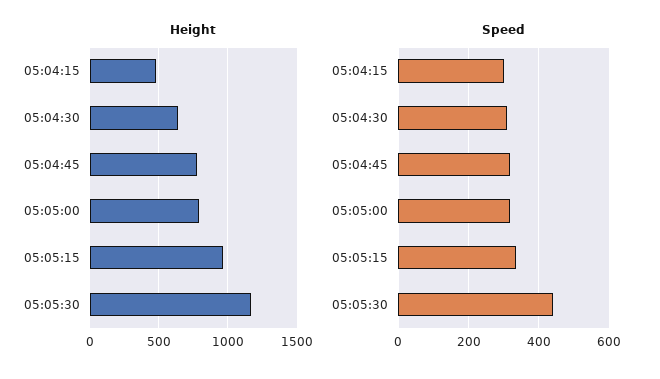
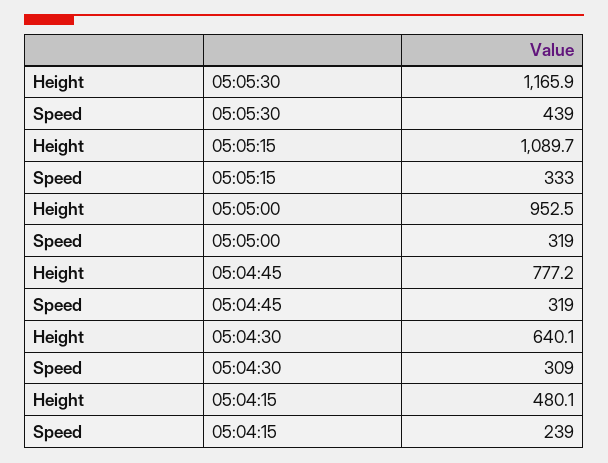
Height, 05:05:00: 800 -> 952.5
Height, 05:05:15: 950 -> 1089.7
Speed, 05:04:15: 300 -> 239

